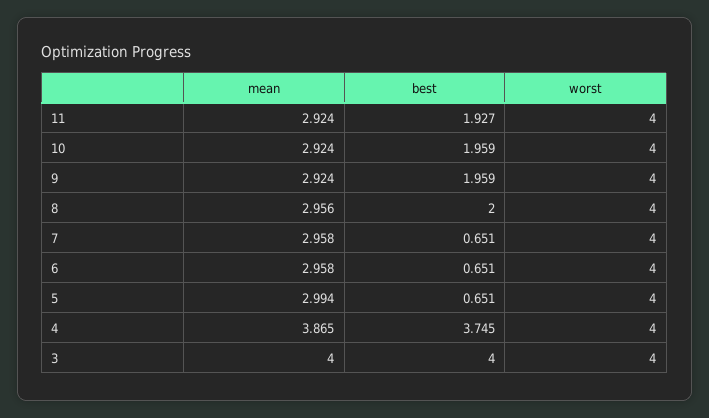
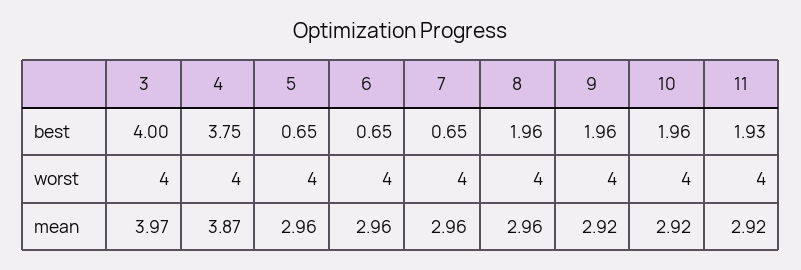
best, 8: 2 -> 1.96
mean, 5: 2.994 -> 2.96
mean, 3: 4 -> 3.97

